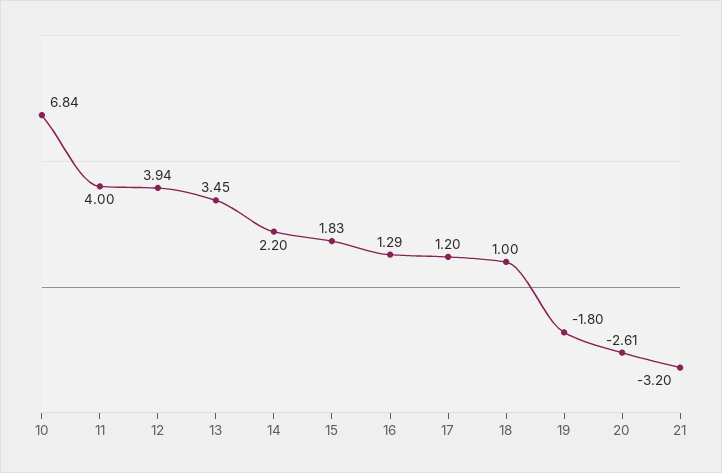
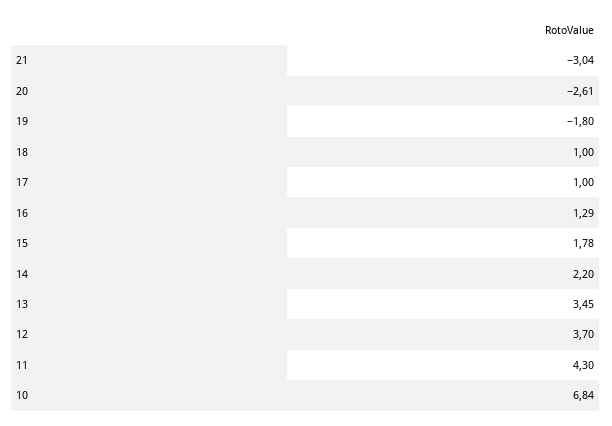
11: 4 -> 4.3
12: 3.94 -> 3.7
15: 1.83 -> 1.78
17: 1.2 -> 1
21: -3.2 -> -3.04

